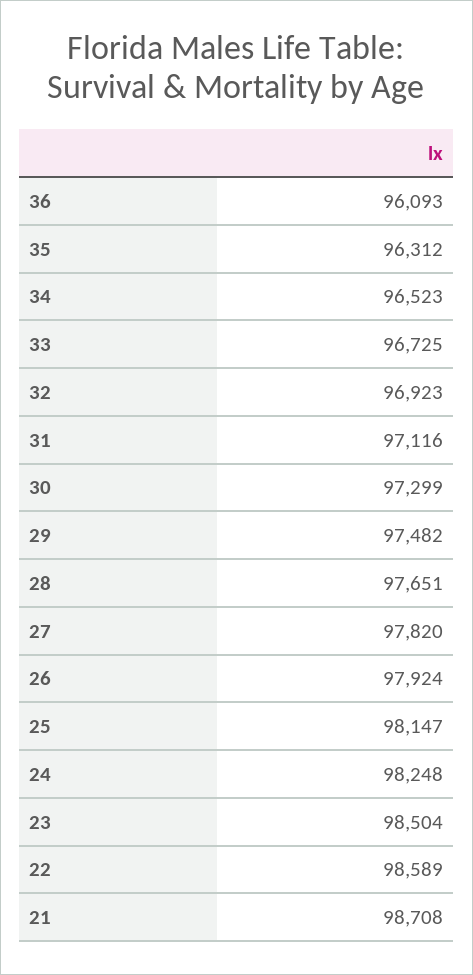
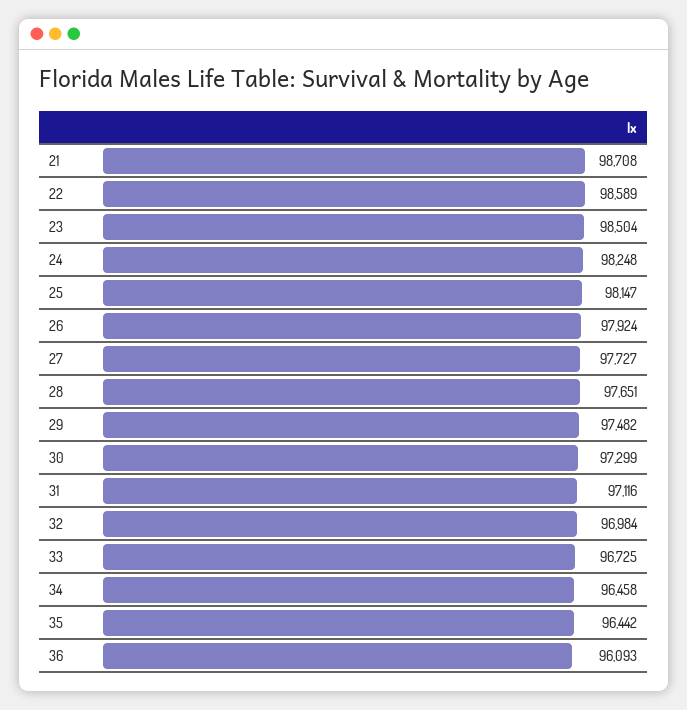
35: 96312 -> 96442
34: 96523 -> 96458
32: 96923 -> 96984
27: 97820 -> 97727

